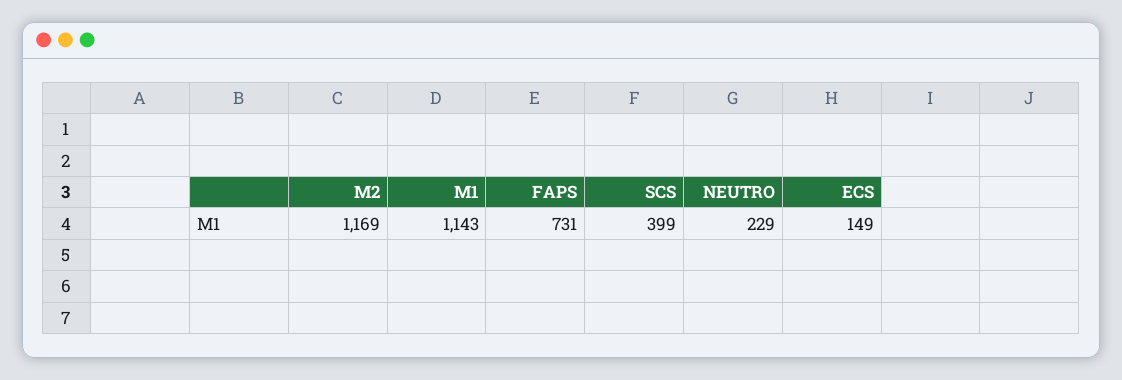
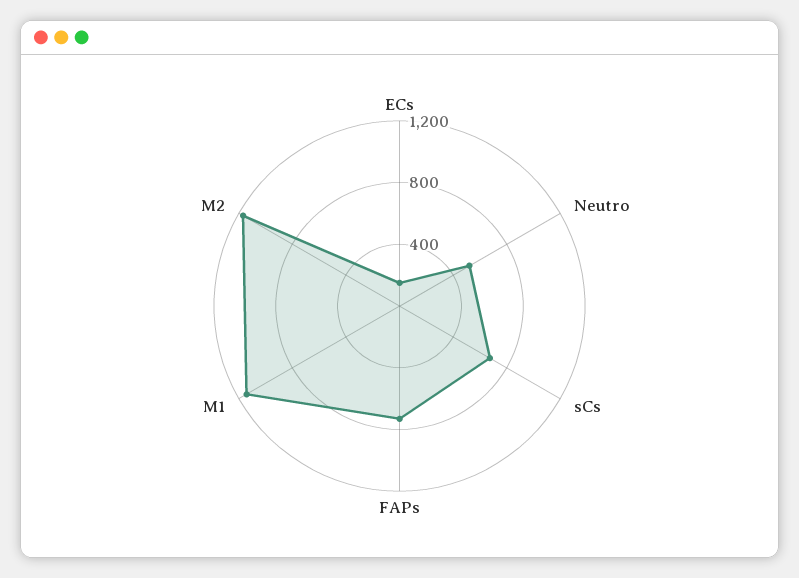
SCS: 399 -> 700
NEUTRO: 229 -> 500

